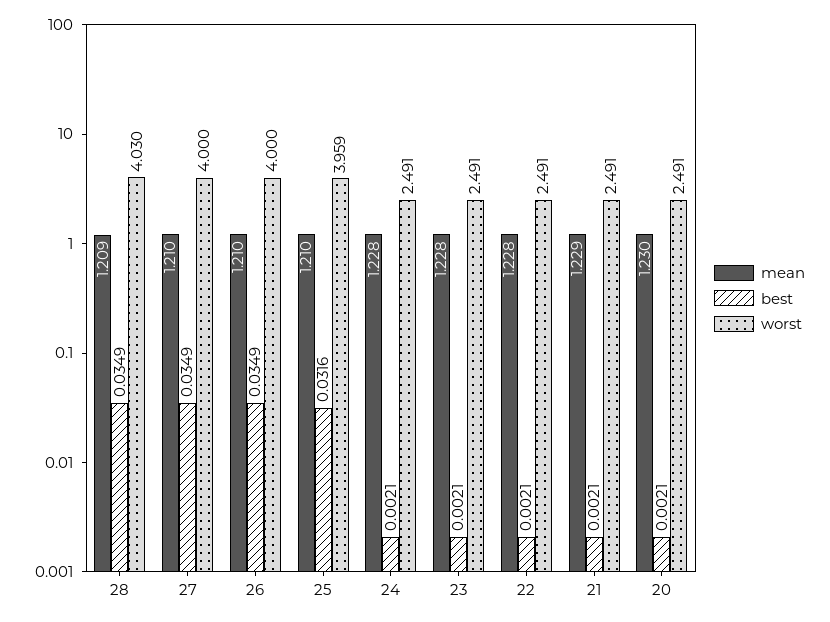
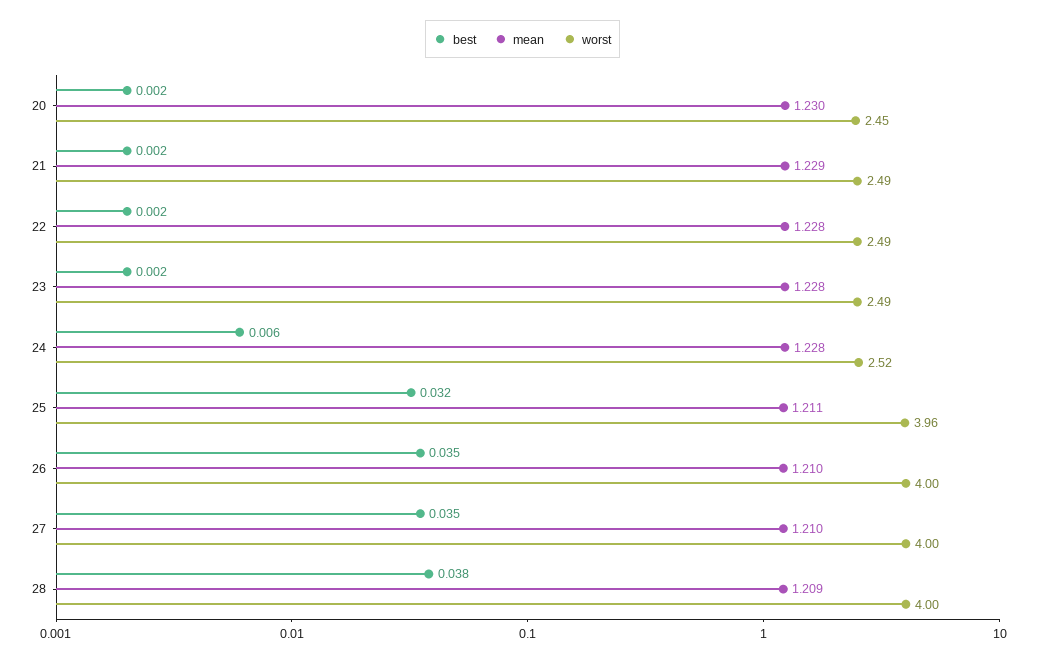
best, 28: 0.0349 -> 0.038
worst, 28: 4.03 -> 4
mean, 25: 1.21 -> 1.211
best, 24: 0.0021 -> 0.006
worst, 24: 2.491 -> 2.52
worst, 20: 2.491 -> 2.45

